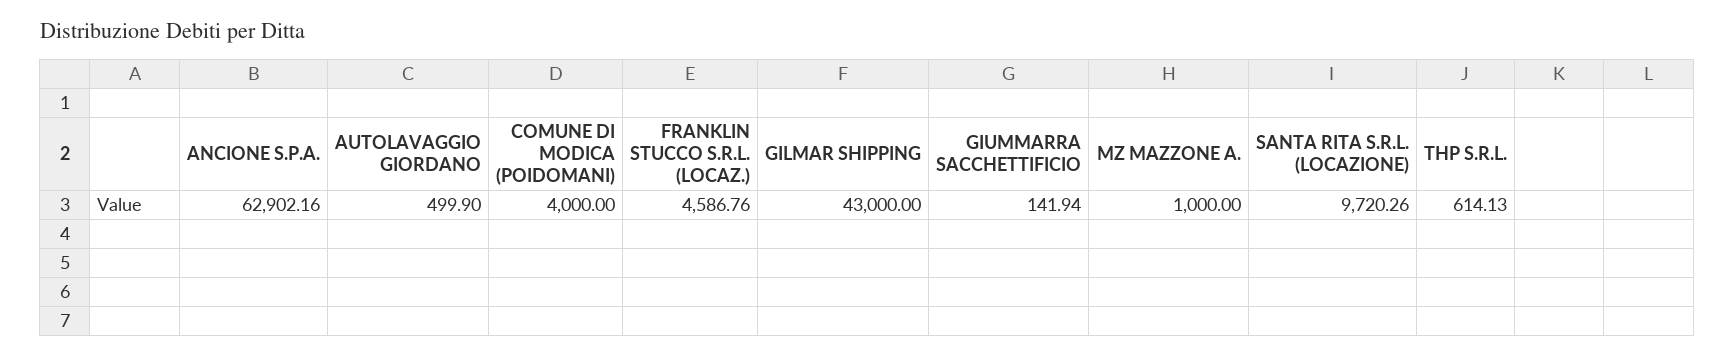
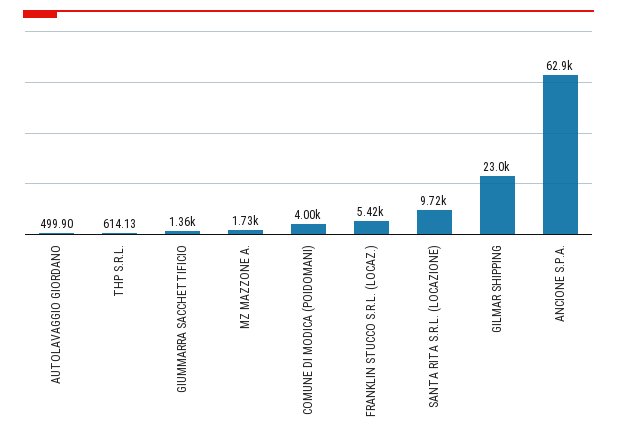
FRANKLIN STUCCO S.R.L. (LOCAZ.): 4586.76 -> 5420
GILMAR SHIPPING: 43000 -> 23000
GIUMMARRA SACCHETTIFICIO: 141.94 -> 1360
MZ MAZZONE A.: 1000 -> 1730

